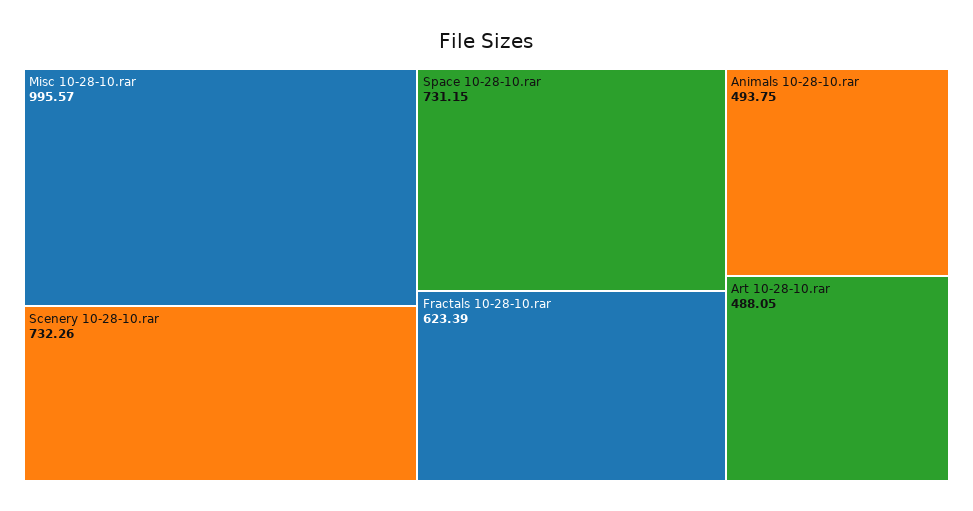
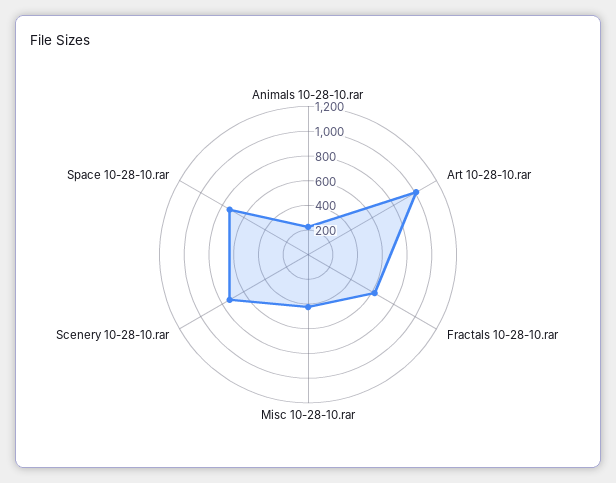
Misc 10-28-10.rar: 995.57 -> 400
Animals 10-28-10.rar: 493.75 -> 200
Art 10-28-10.rar: 488.05 -> 1000

